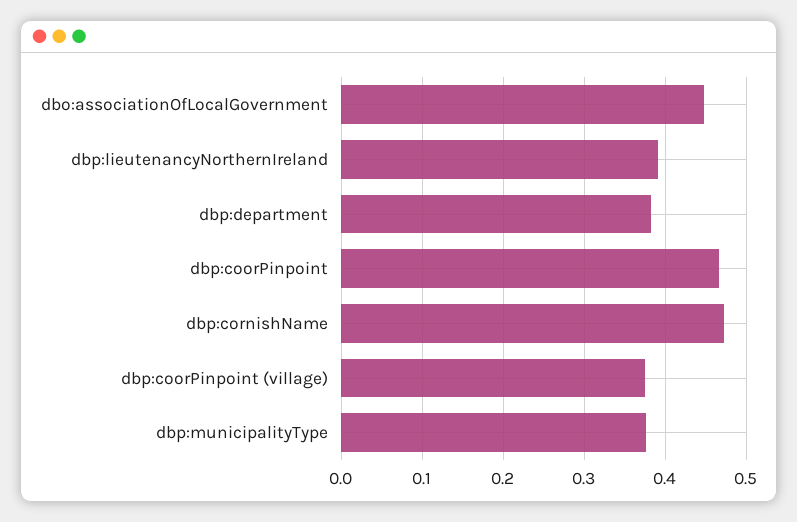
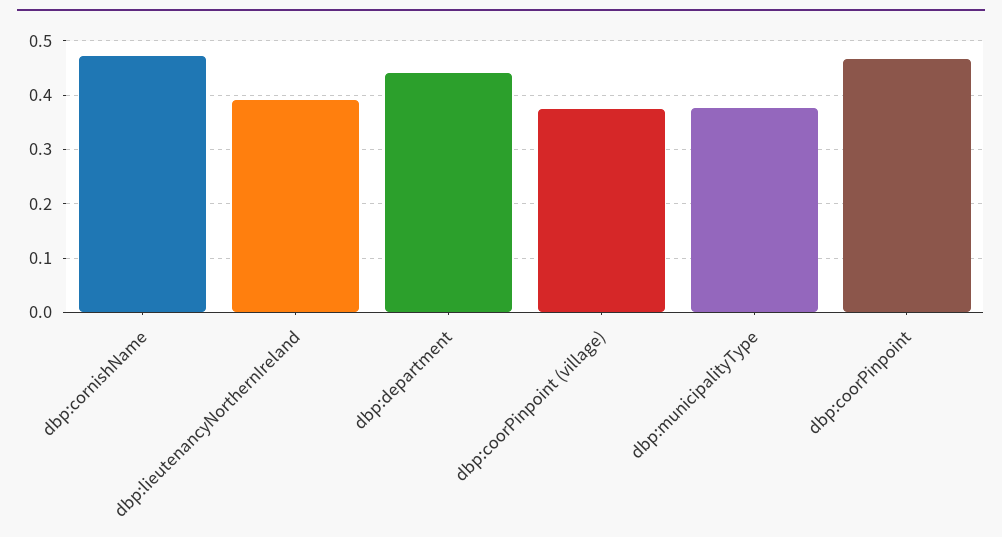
dbo:associationOfLocalGovernment: 0.45 -> none
dbp:department: 0.38 -> 0.44

